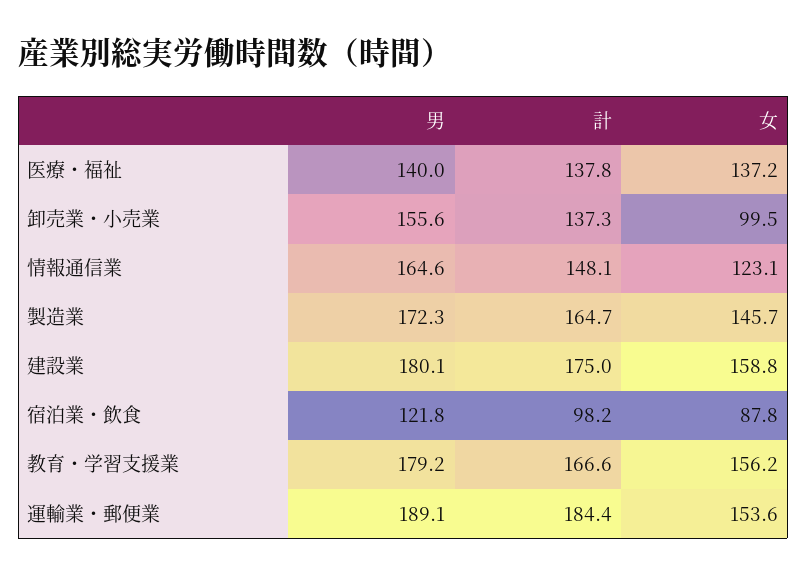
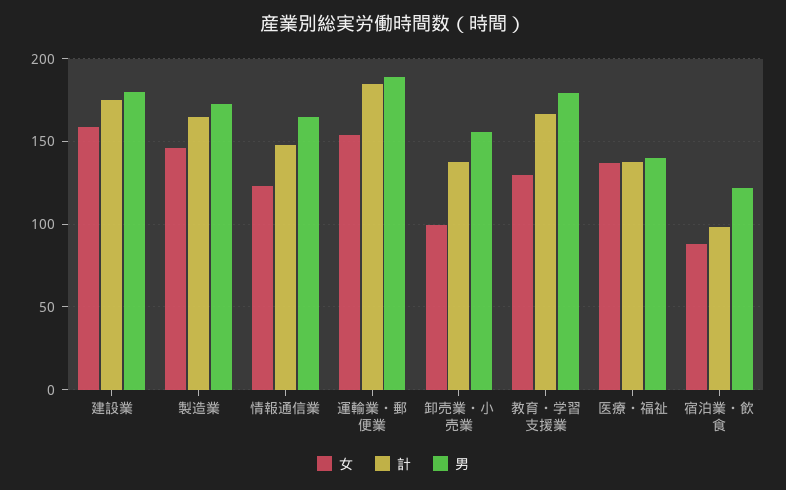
女, 教育・学習支援業: 156.2 -> 130

